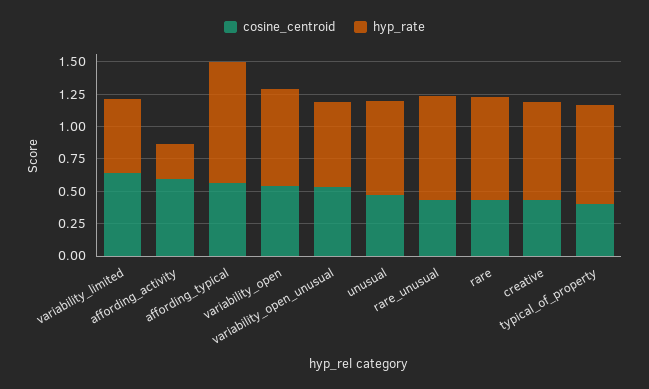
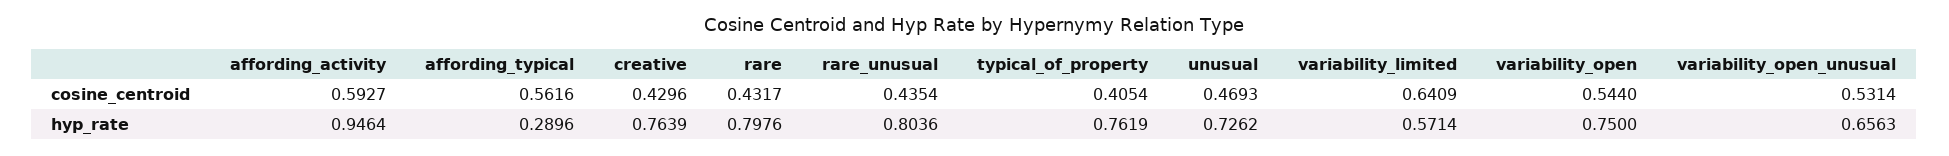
hyp_rate, affording_activity: 0.25 -> 0.9464
hyp_rate, affording_typical: 1 -> 0.2896

